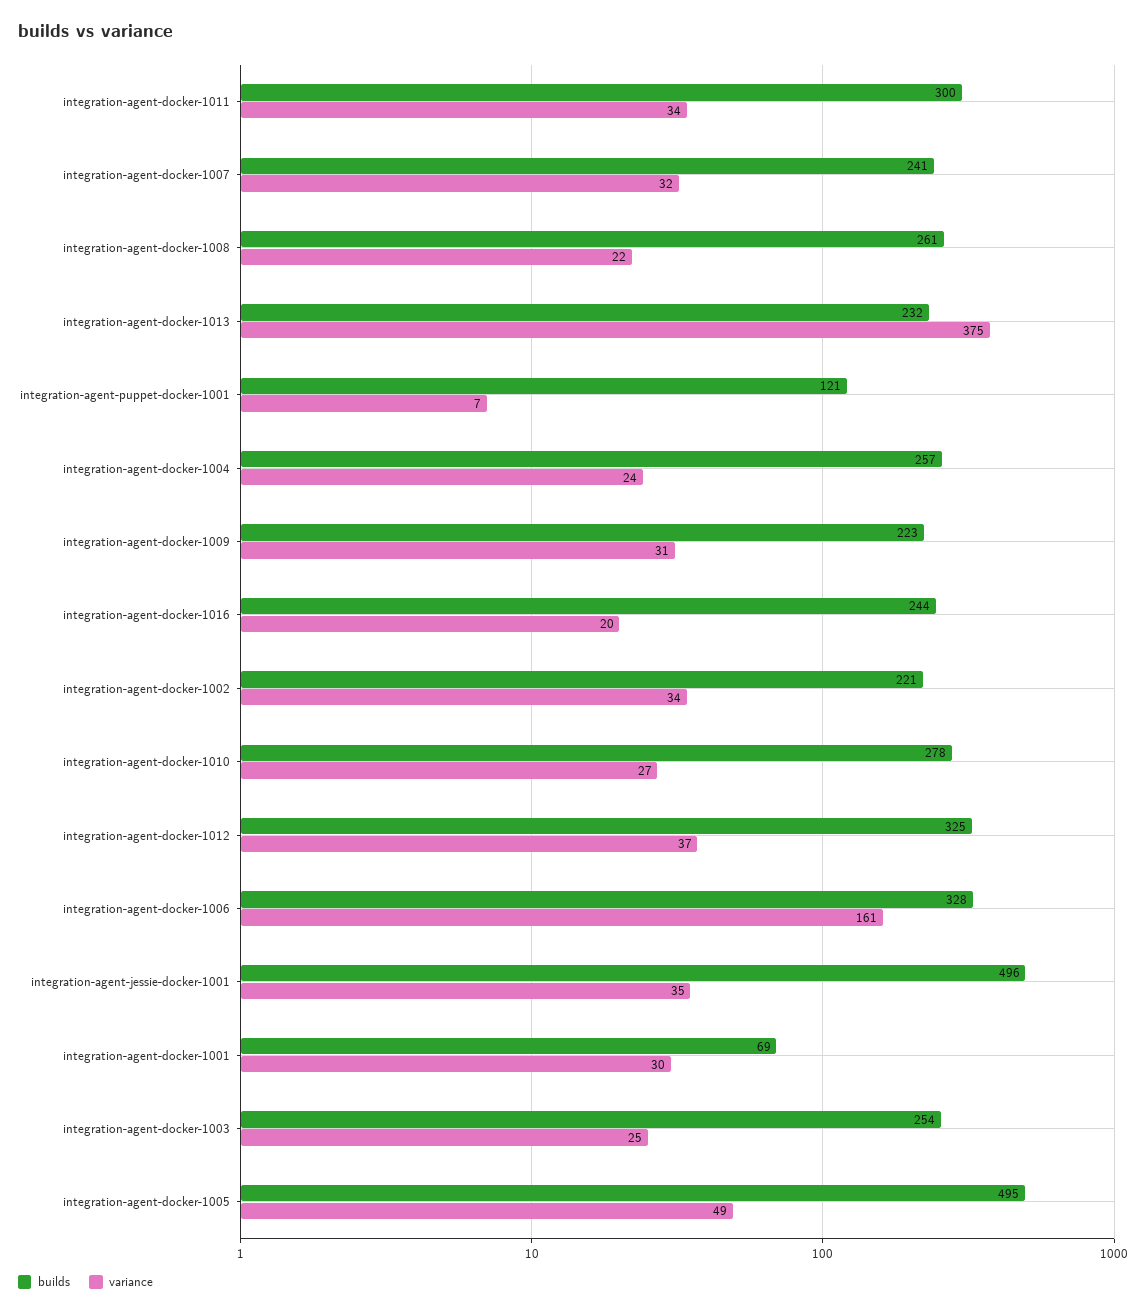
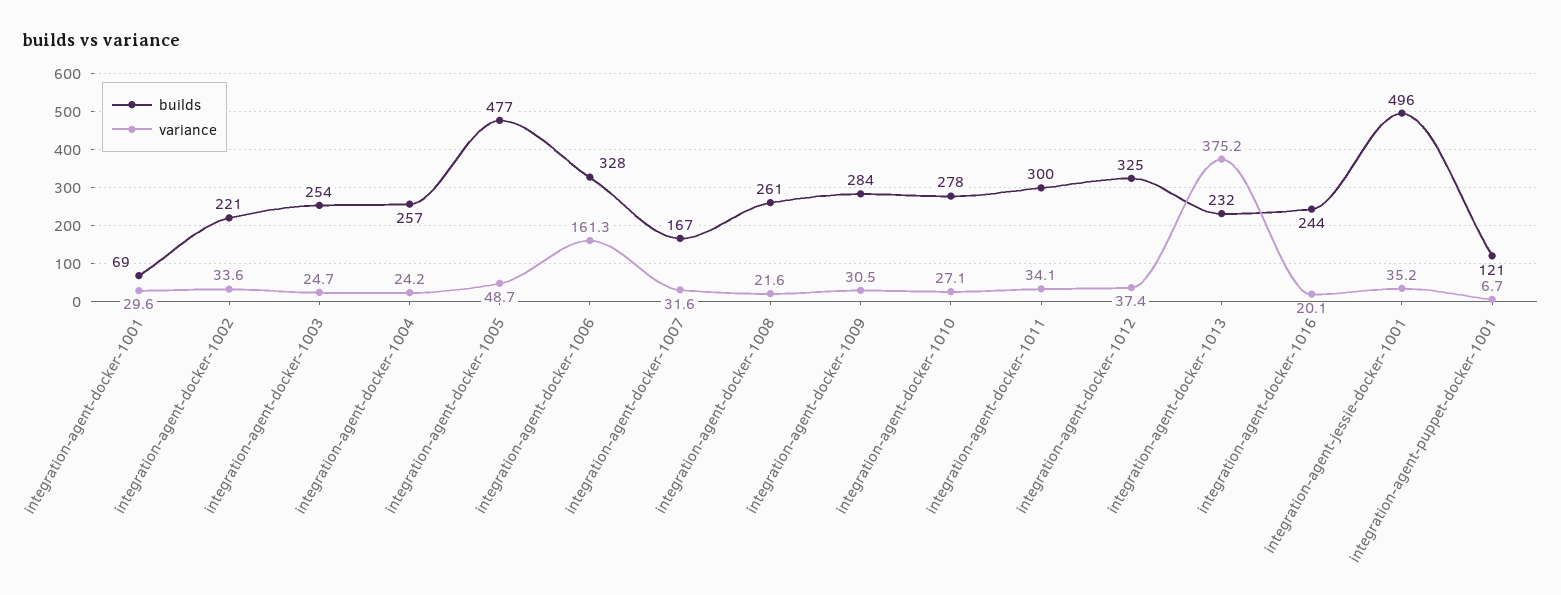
builds, integration-agent-docker-1007: 241 -> 167
builds, integration-agent-docker-1009: 223 -> 284
builds, integration-agent-docker-1005: 495 -> 477

